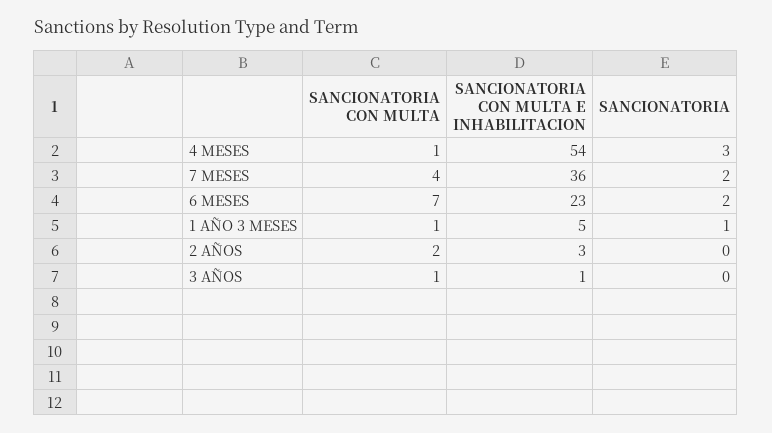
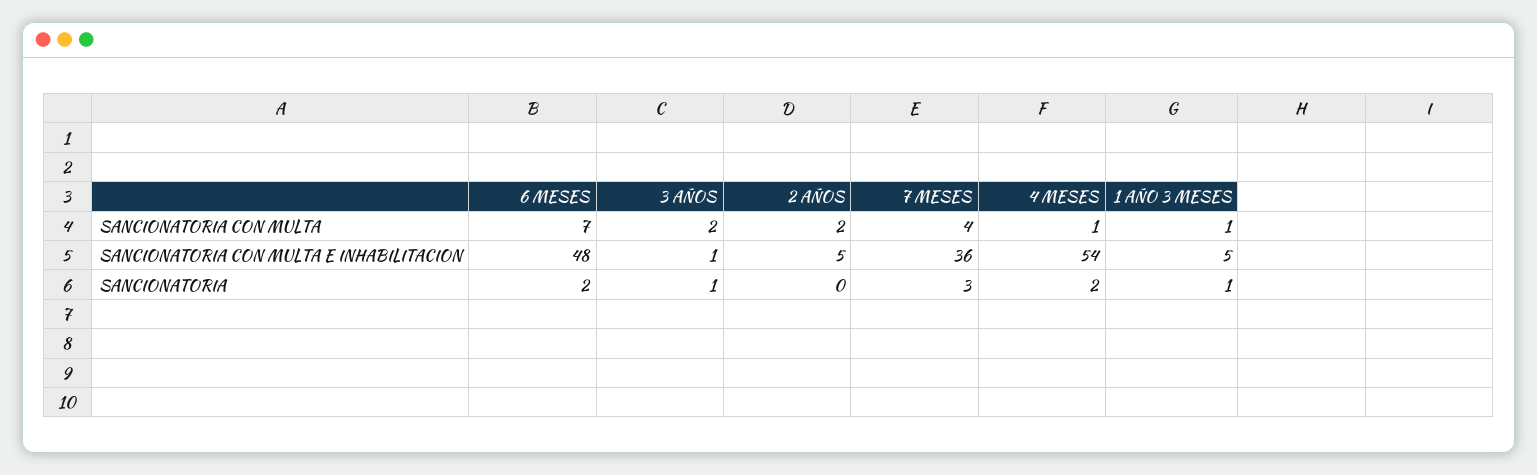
SANCIONATORIA, 4 MESES: 3 -> 2
SANCIONATORIA, 7 MESES: 2 -> 3
SANCIONATORIA CON MULTA E INHABILITACION, 6 MESES: 23 -> 48
SANCIONATORIA CON MULTA E INHABILITACION, 2 AÑOS: 3 -> 5
SANCIONATORIA CON MULTA, 3 AÑOS: 1 -> 2
SANCIONATORIA, 3 AÑOS: 0 -> 1

